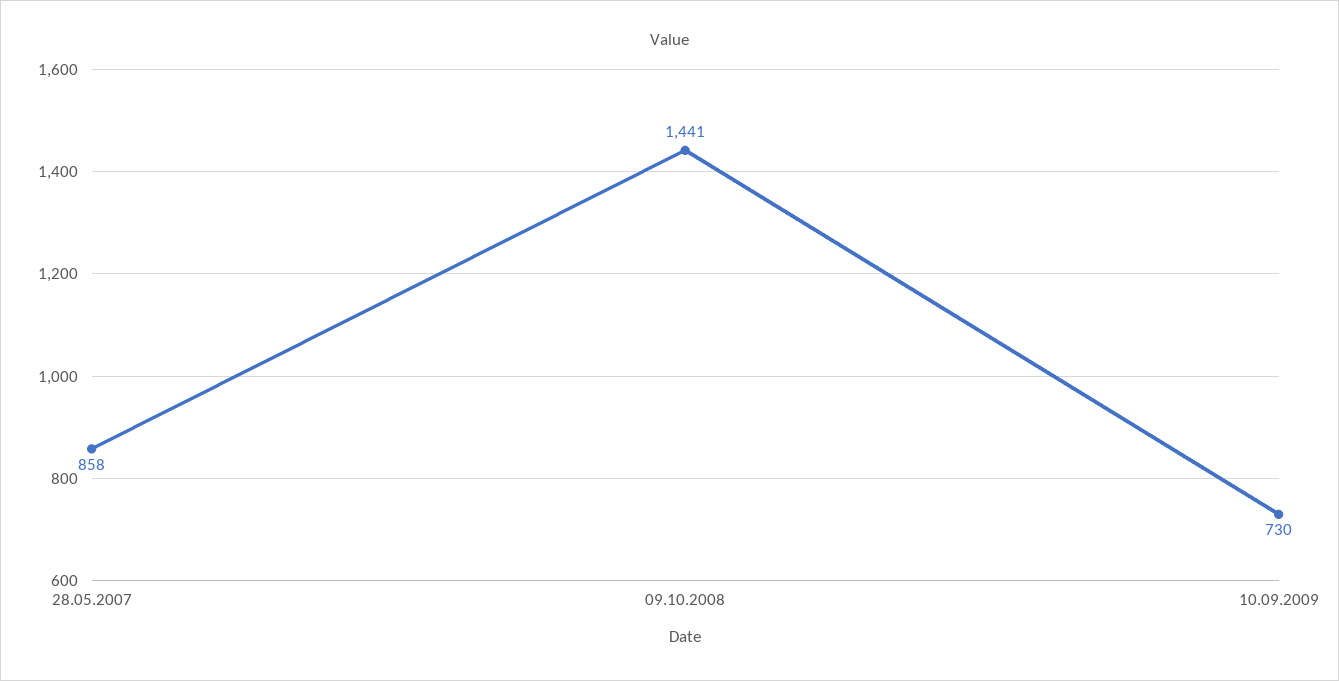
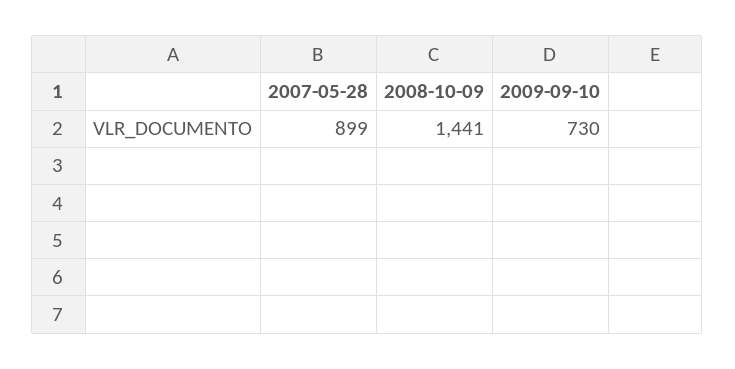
28.05.2007: 858 -> 899

